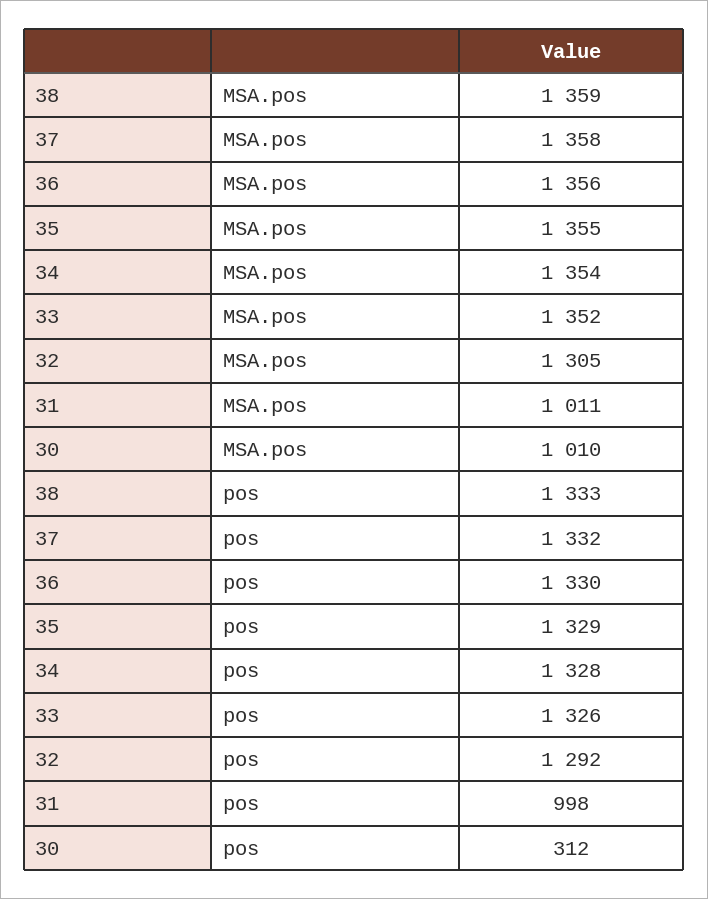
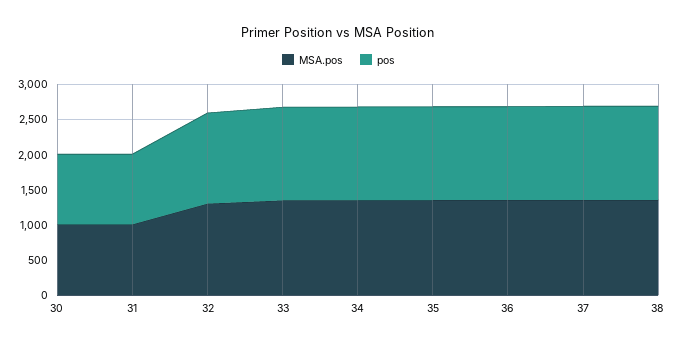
pos, 30: 312 -> 1000

